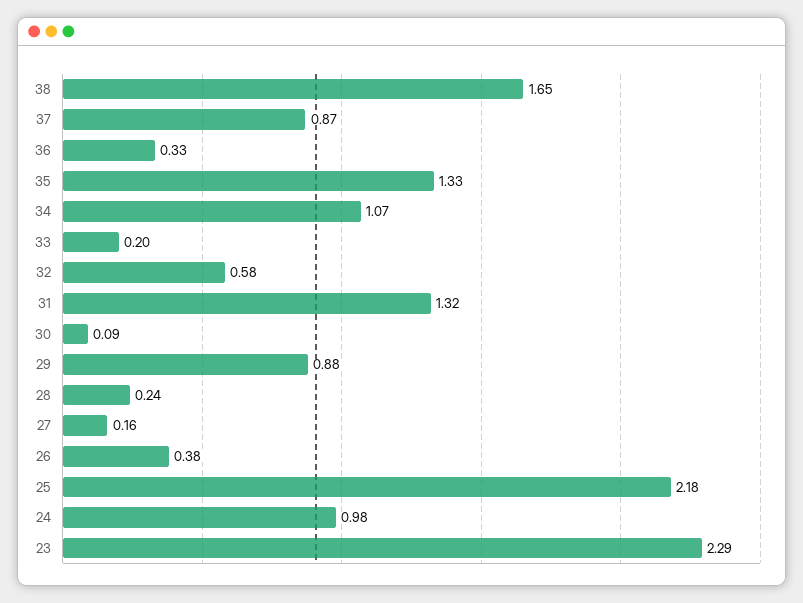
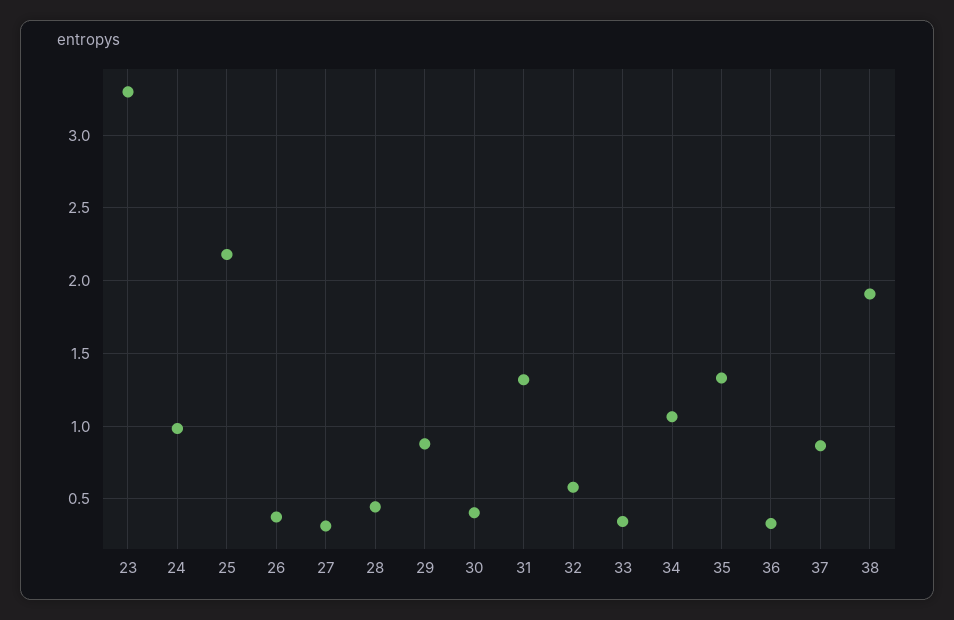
38: 1.65 -> 1.9
33: 0.2 -> 0.35
30: 0.09 -> 0.4
28: 0.24 -> 0.45
27: 0.16 -> 0.3
23: 2.29 -> 3.3

